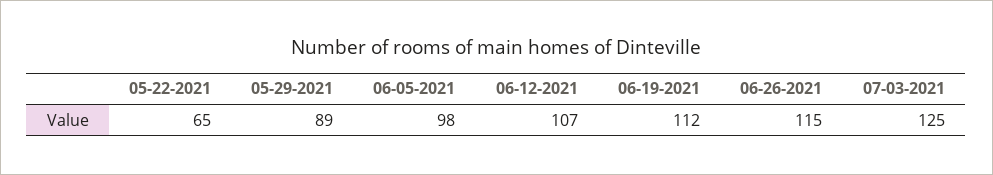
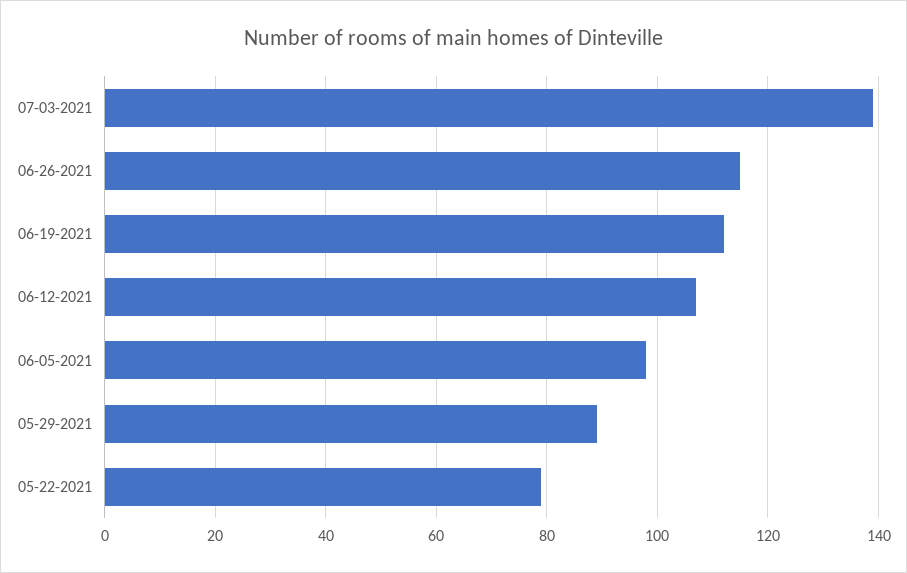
05-22-2021: 65 -> 80
07-03-2021: 125 -> 140

